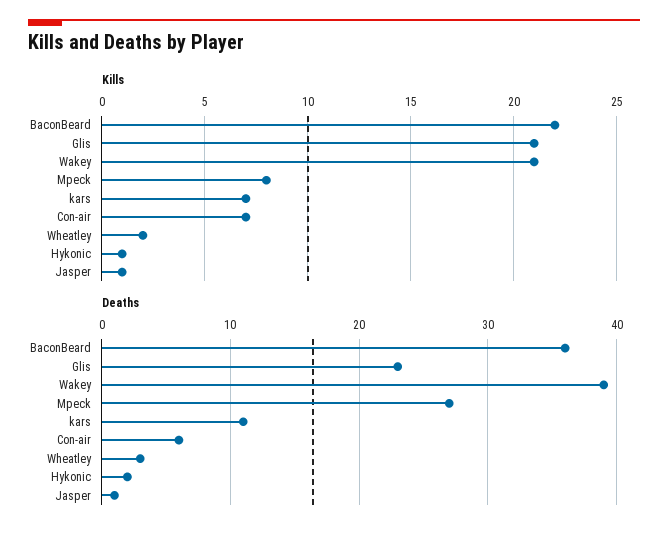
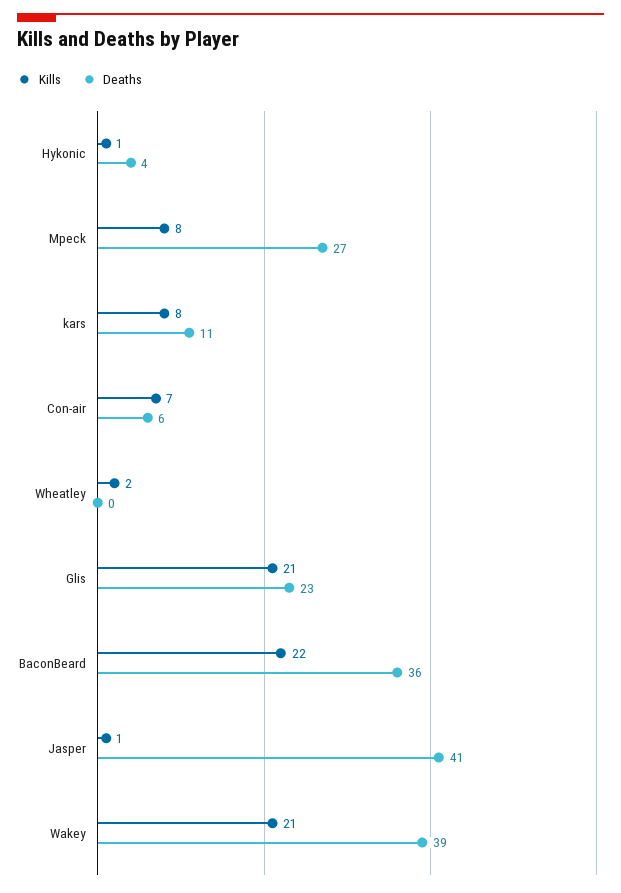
Kills, kars: 7 -> 8
Deaths, Wheatley: 3 -> 0
Deaths, Hykonic: 2 -> 4
Deaths, Jasper: 1 -> 41

